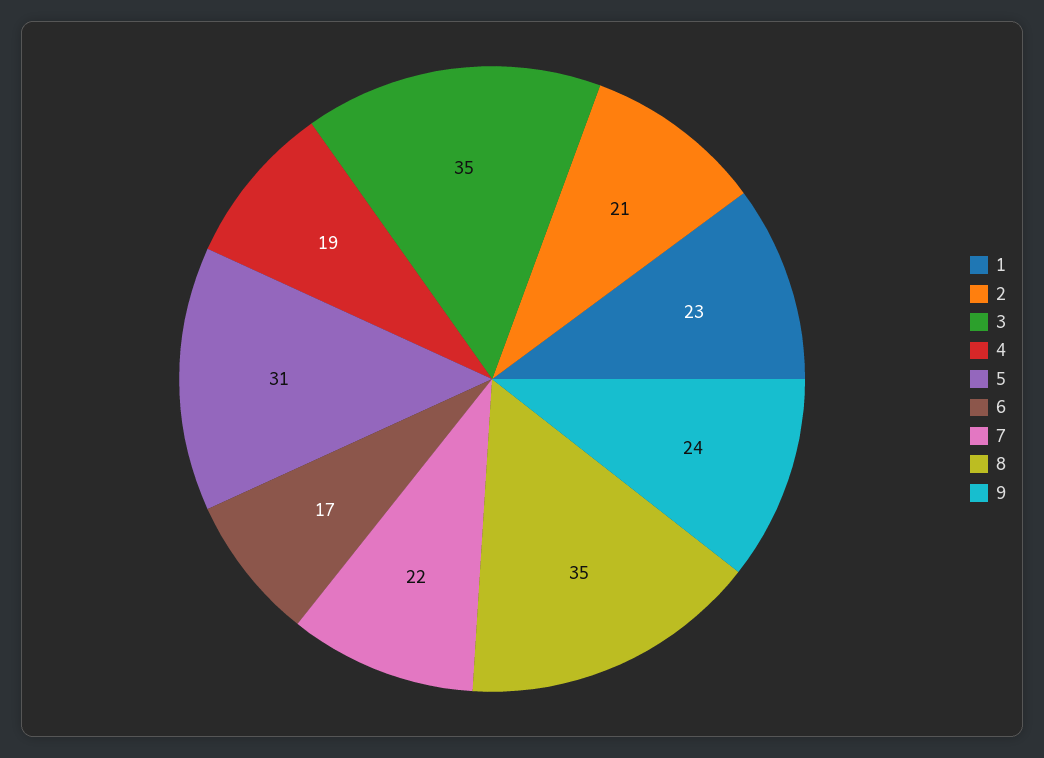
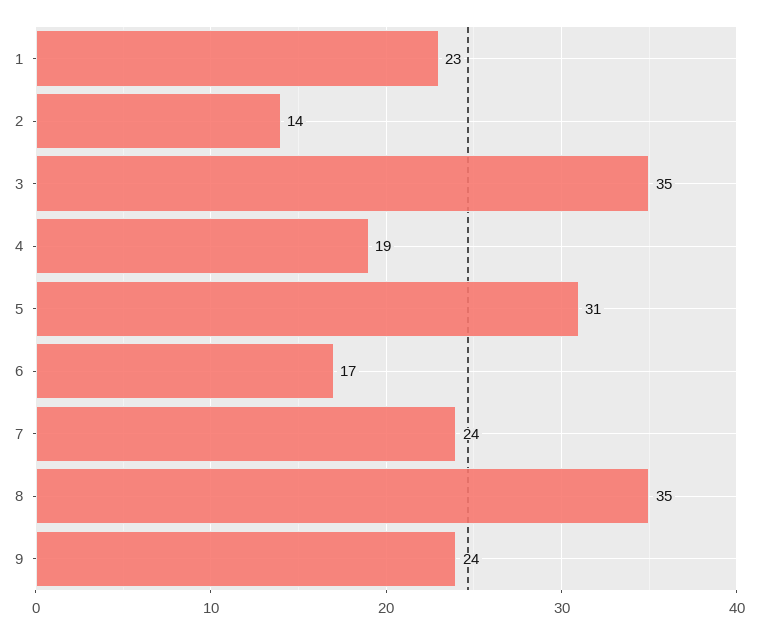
2: 21 -> 14
7: 22 -> 24

